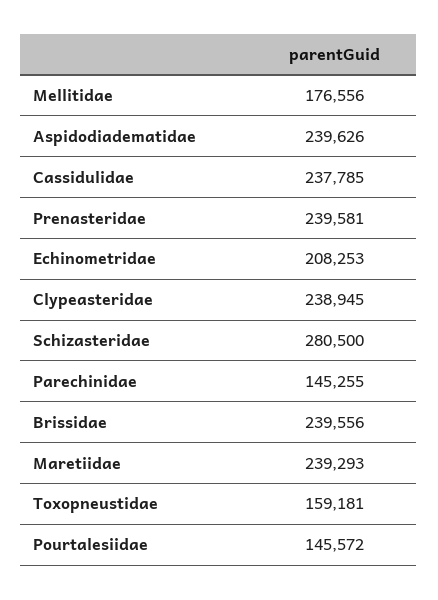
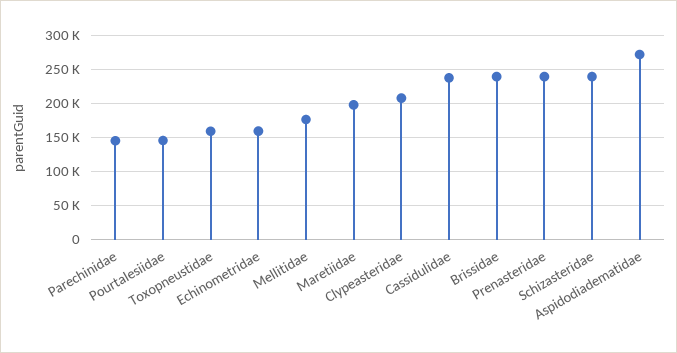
Aspidodiadematidae: 239626 -> 270000
Echinometridae: 208253 -> 160000
Clypeasteridae: 238945 -> 210000
Schizasteridae: 280500 -> 240000
Maretiidae: 239293 -> 200000

